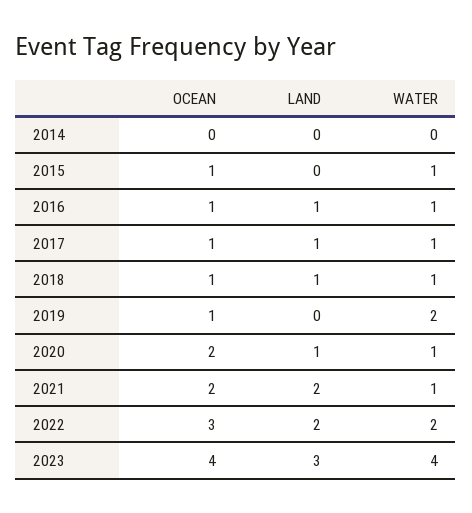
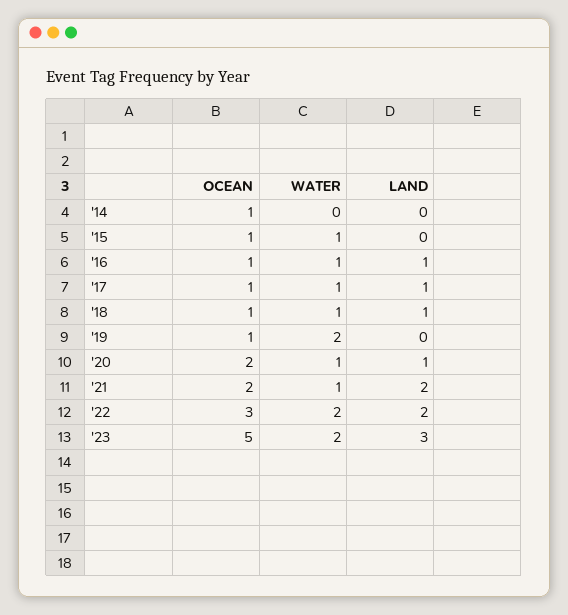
OCEAN, 2014: 0 -> 1
OCEAN, 2023: 4 -> 5
WATER, 2023: 4 -> 2

